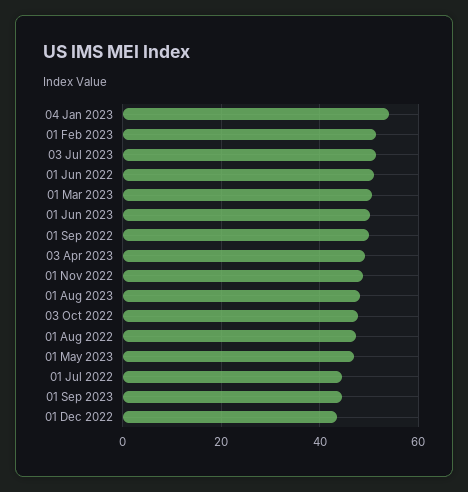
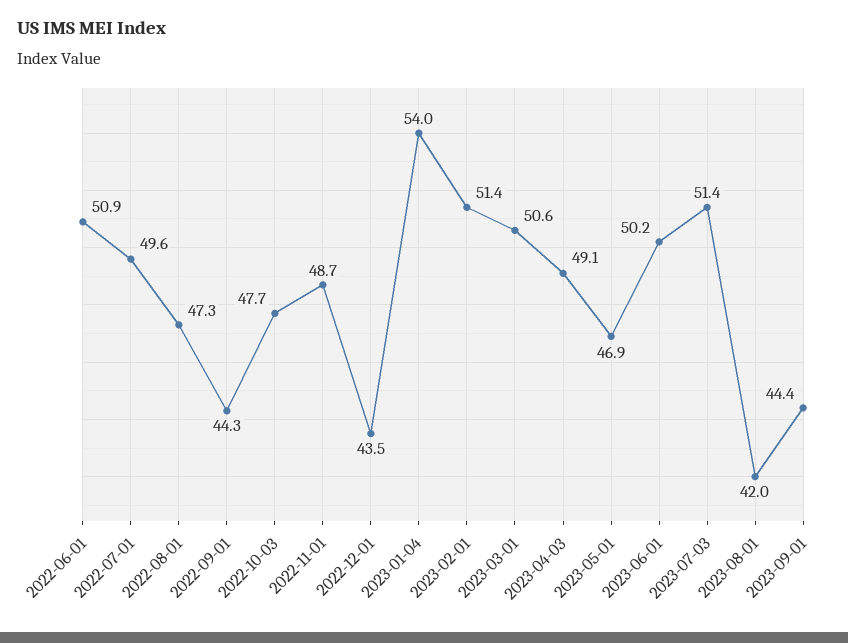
01 Sep 2022: 50 -> 44.3
01 Aug 2023: 48 -> 42
01 Jul 2022: 44 -> 49.6

